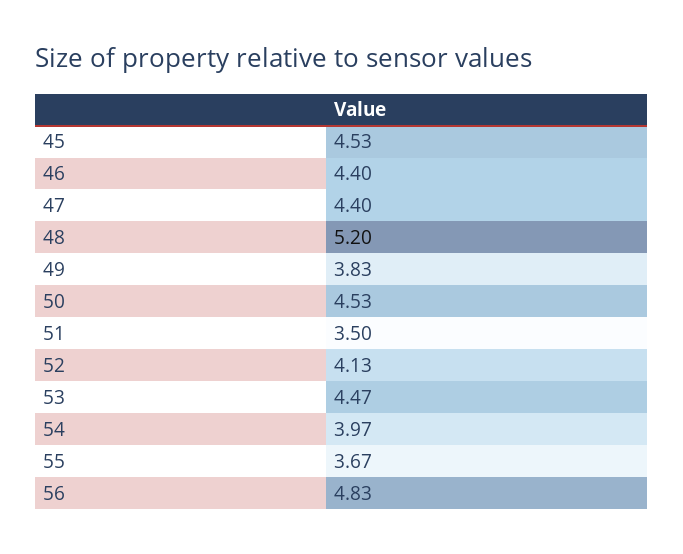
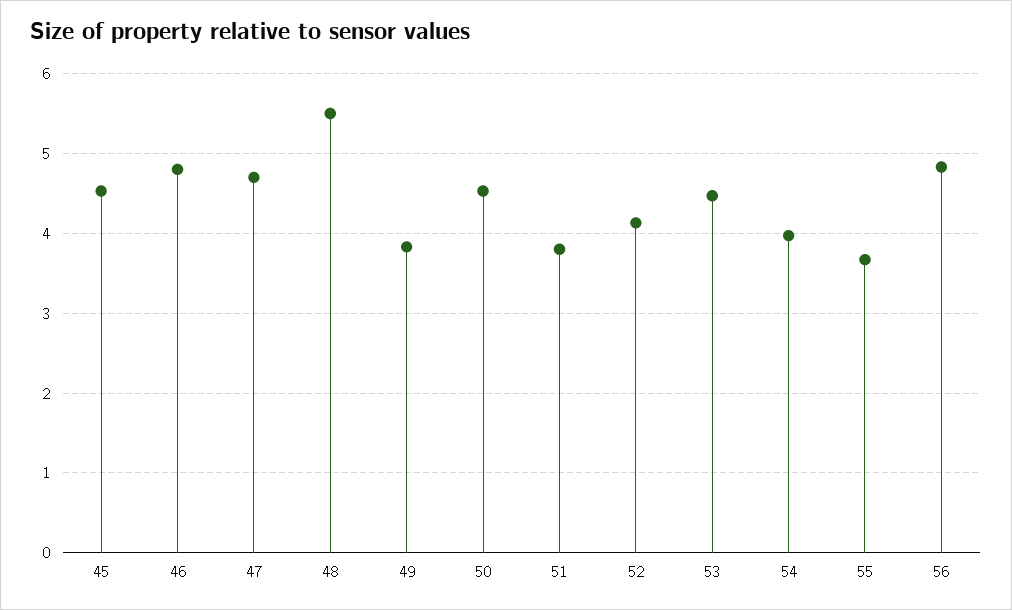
46: 4.4 -> 4.8
47: 4.4 -> 4.7
48: 5.2 -> 5.5
51: 3.5 -> 3.8

